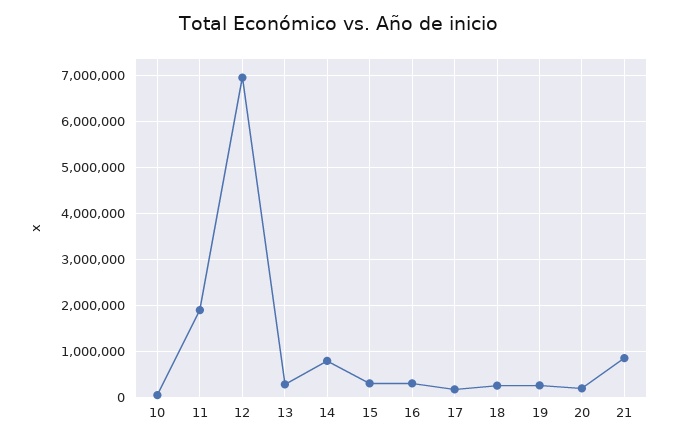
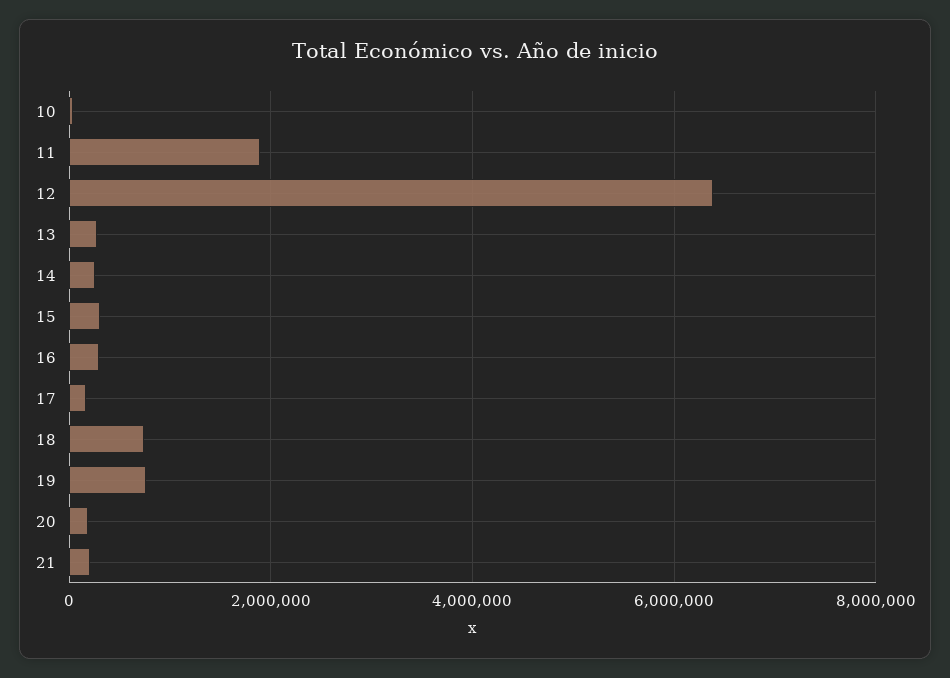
12: 7000000 -> 6400000
14: 800000 -> 200000
18: 200000 -> 800000
19: 200000 -> 800000
21: 800000 -> 200000

